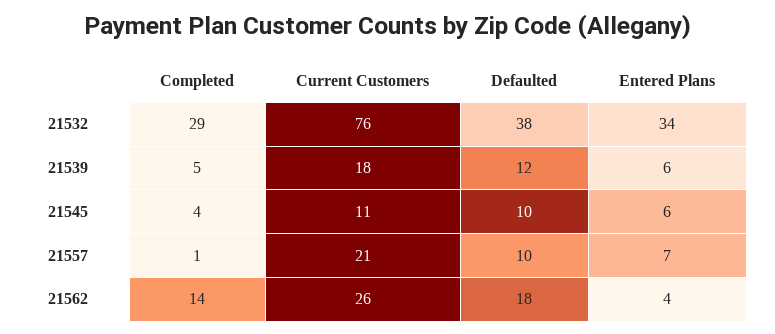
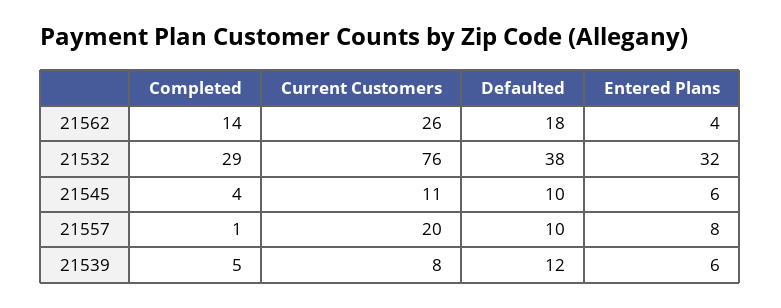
Entered Plans, 21532: 34 -> 32
Current Customers, 21539: 18 -> 8
Current Customers, 21557: 21 -> 20
Entered Plans, 21557: 7 -> 8

